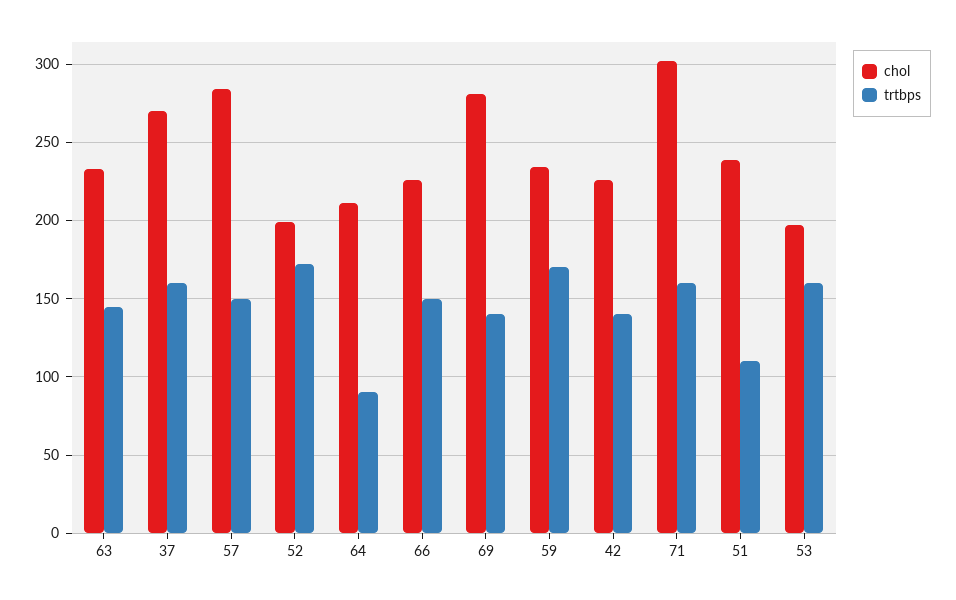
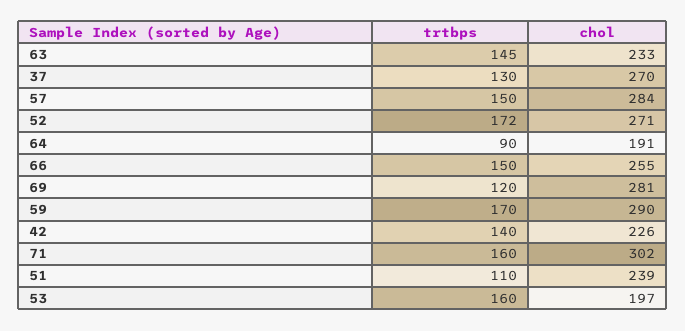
trtbps, 37: 160 -> 130
chol, 52: 200 -> 271
chol, 64: 210 -> 191
chol, 66: 225 -> 255
trtbps, 69: 140 -> 120
chol, 59: 235 -> 290

